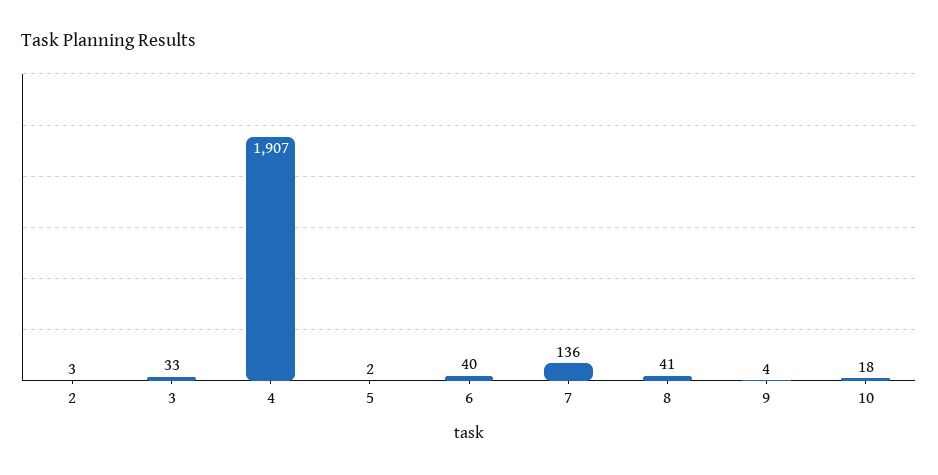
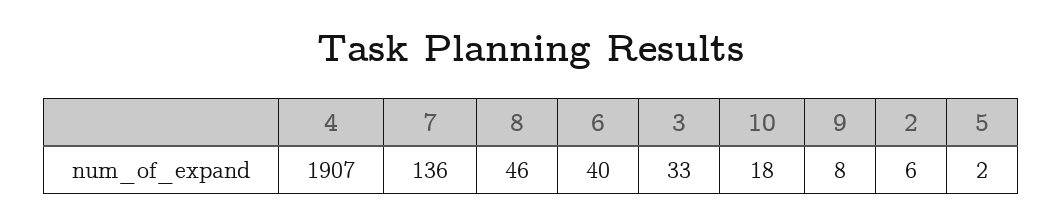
2: 3 -> 6
8: 41 -> 46
9: 4 -> 8

